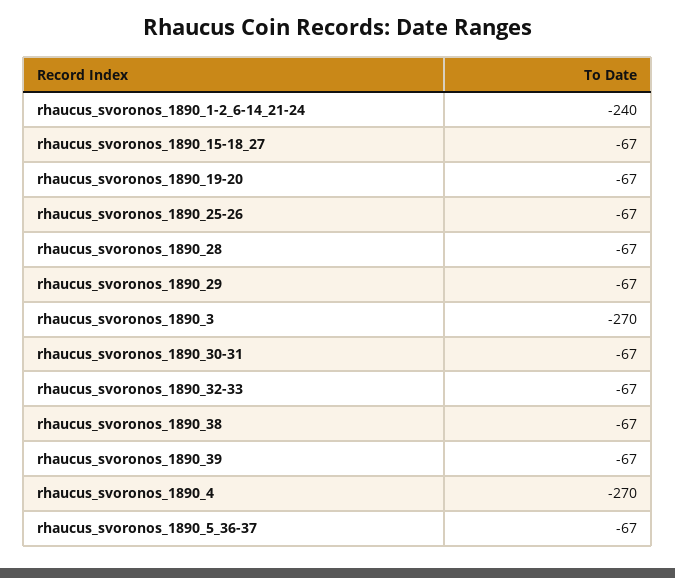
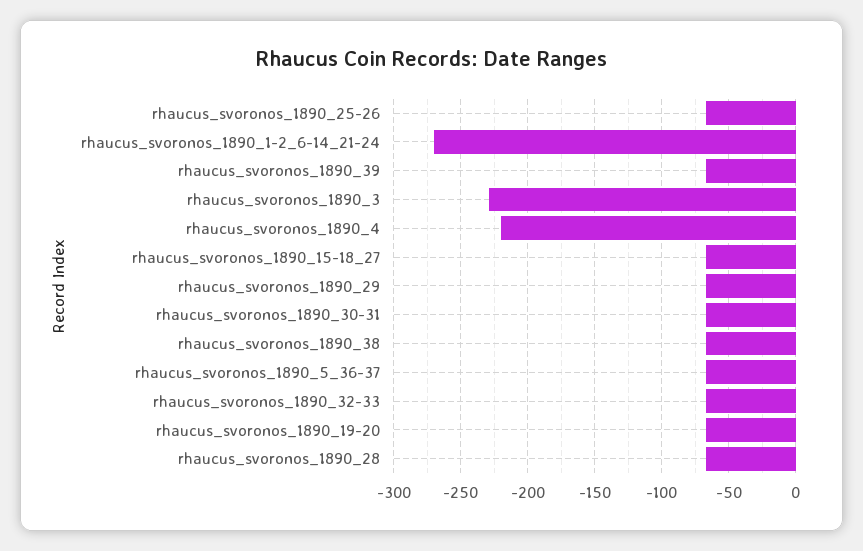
rhaucus_svoronos_1890_1-2_6-14_21-24: -240 -> -270
rhaucus_svoronos_1890_3: -270 -> -230
rhaucus_svoronos_1890_4: -270 -> -220

